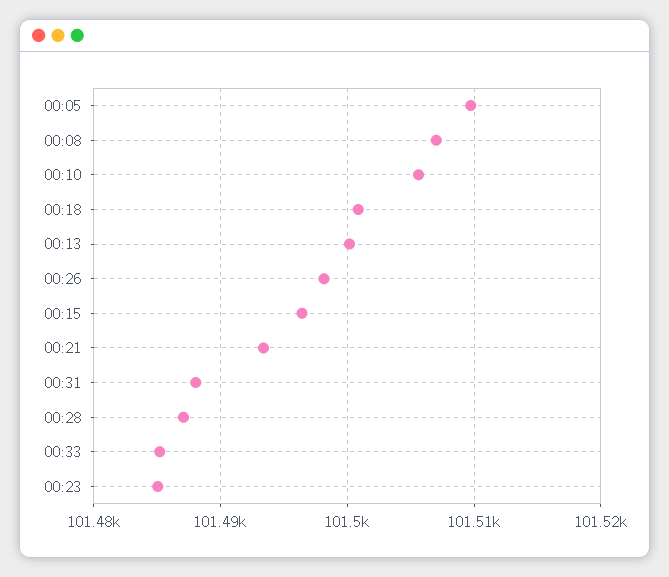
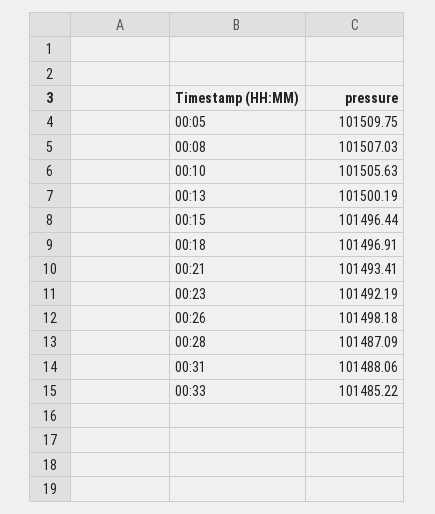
00:18: 101501 -> 101496.91
00:23: 101485 -> 101492.19

